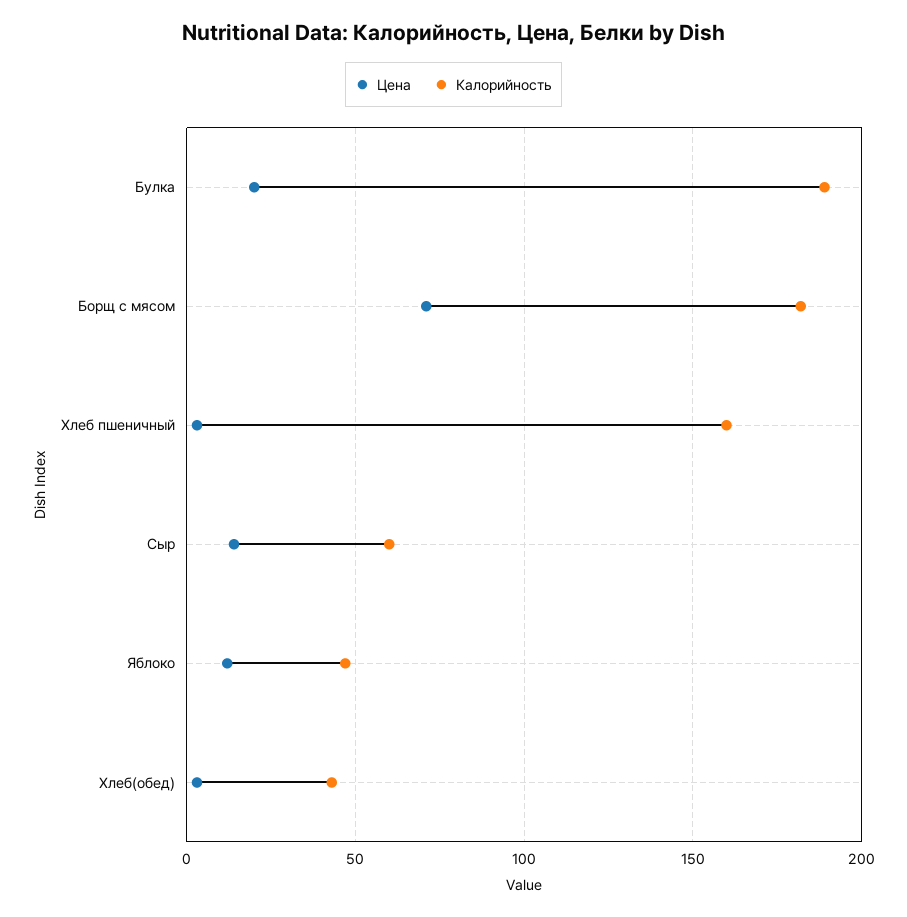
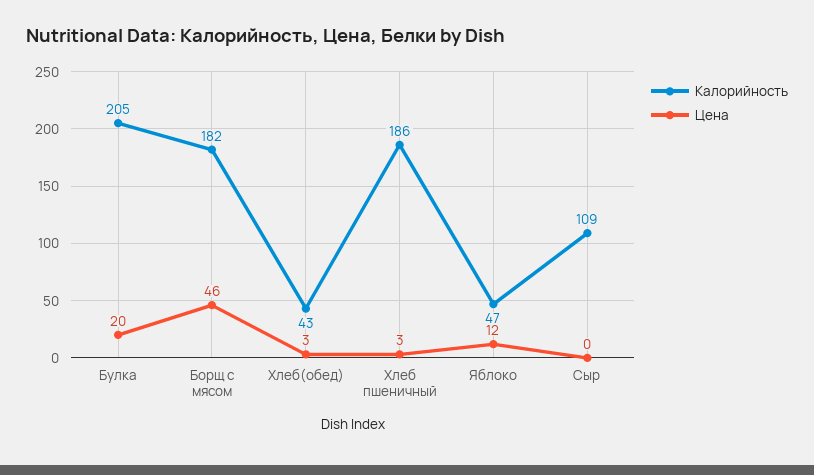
Калорийность, Булка: 190 -> 205
Цена, Борщ с мясом: 70 -> 46
Калорийность, Хлеб пшеничный: 160 -> 186
Цена, Сыр: 15 -> 0
Калорийность, Сыр: 60 -> 109

